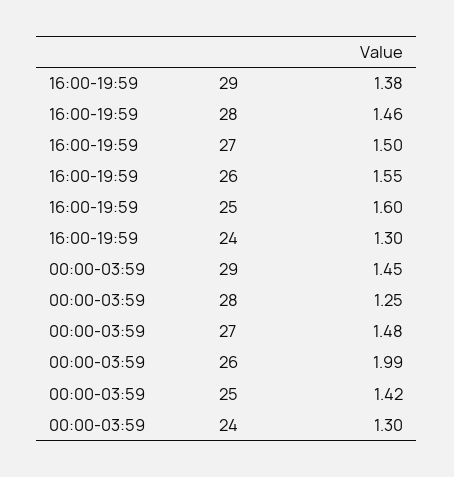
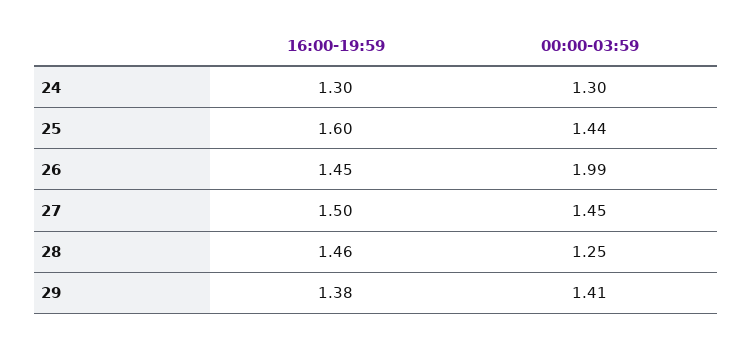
16:00-19:59, 26: 1.55 -> 1.45
00:00-03:59, 29: 1.45 -> 1.41
00:00-03:59, 27: 1.48 -> 1.45
00:00-03:59, 25: 1.42 -> 1.44

